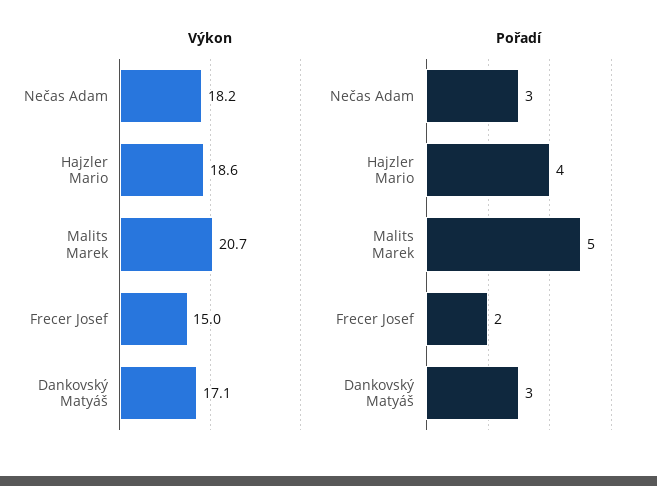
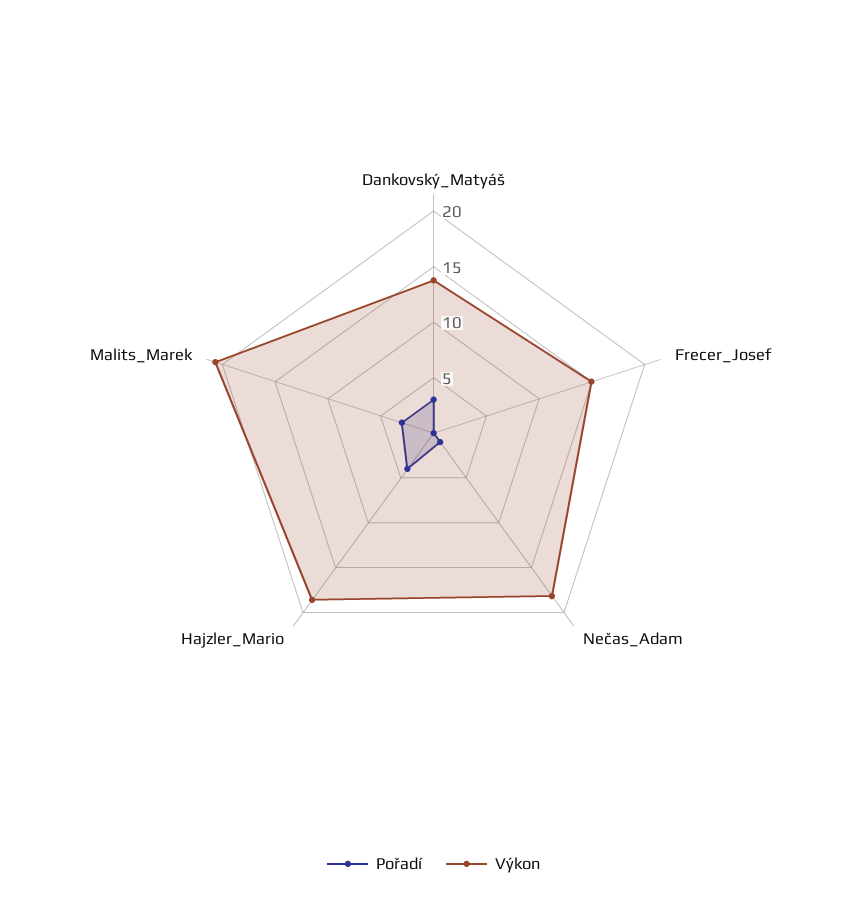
Výkon, Dankovský Matyáš: 17.1 -> 14
Pořadí, Nečas Adam: 3 -> 1
Pořadí, Malits Marek: 5 -> 3
Pořadí, Frecer Josef: 2 -> 0

